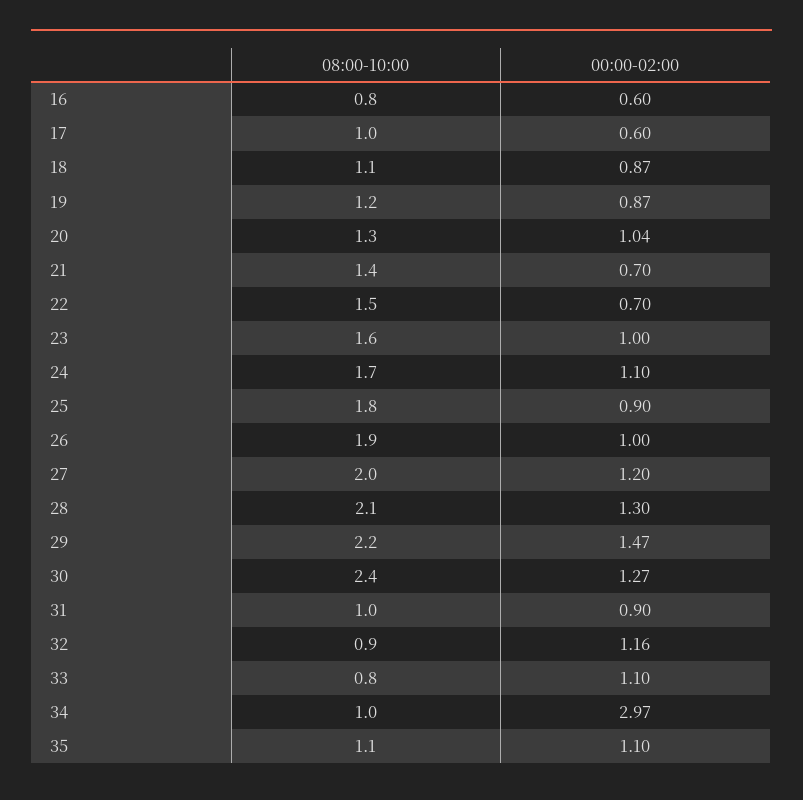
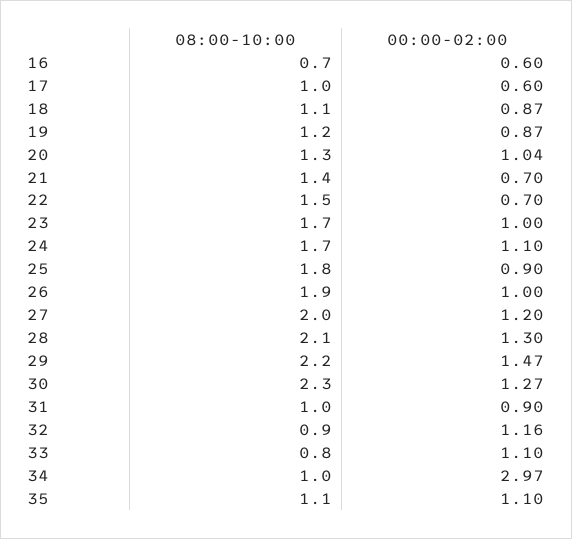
08:00-10:00, 16: 0.8 -> 0.7
08:00-10:00, 23: 1.6 -> 1.7
08:00-10:00, 30: 2.4 -> 2.3

